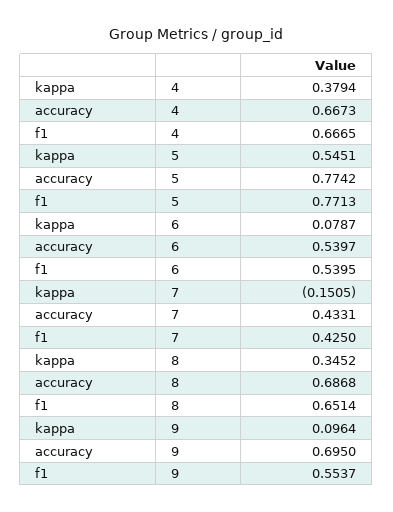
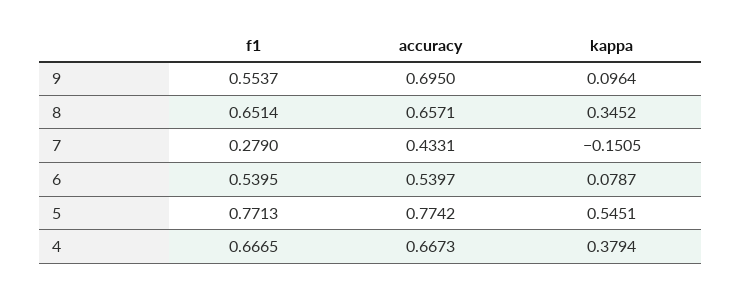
f1, 7: 0.425 -> 0.279
accuracy, 8: 0.6868 -> 0.6571

